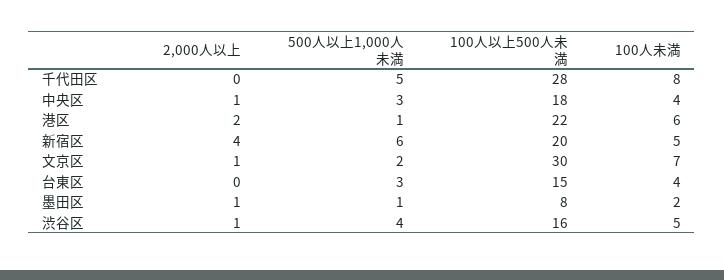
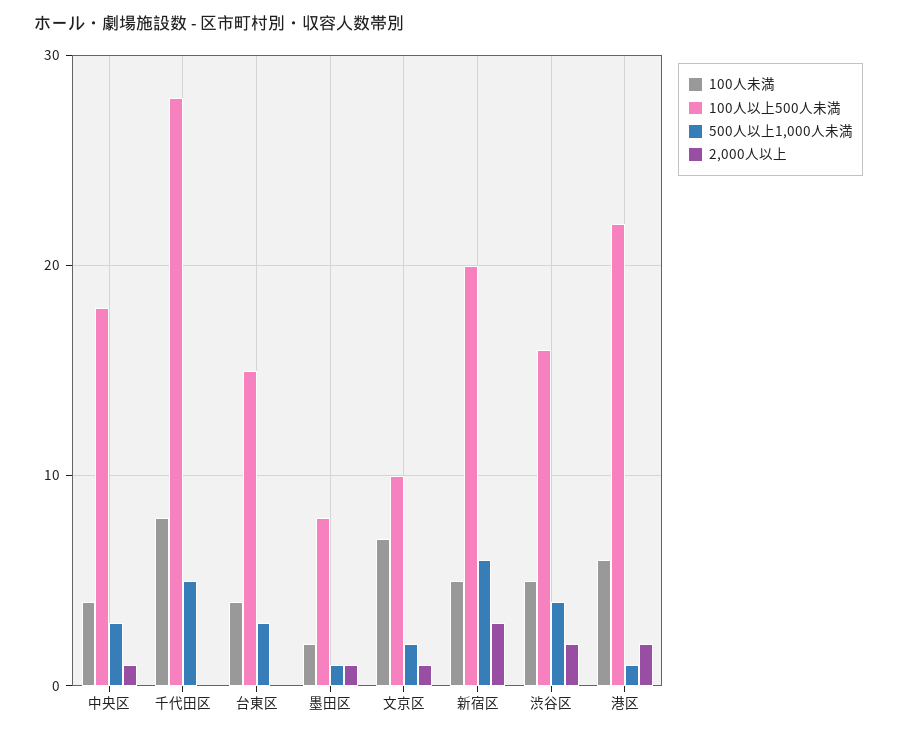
2,000人以上, 新宿区: 4 -> 3
100人以上500人未満, 文京区: 30 -> 10
2,000人以上, 渋谷区: 1 -> 2

